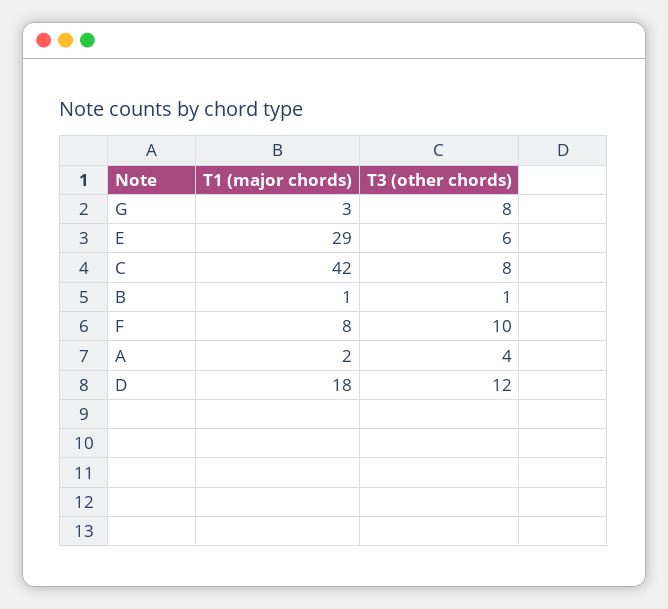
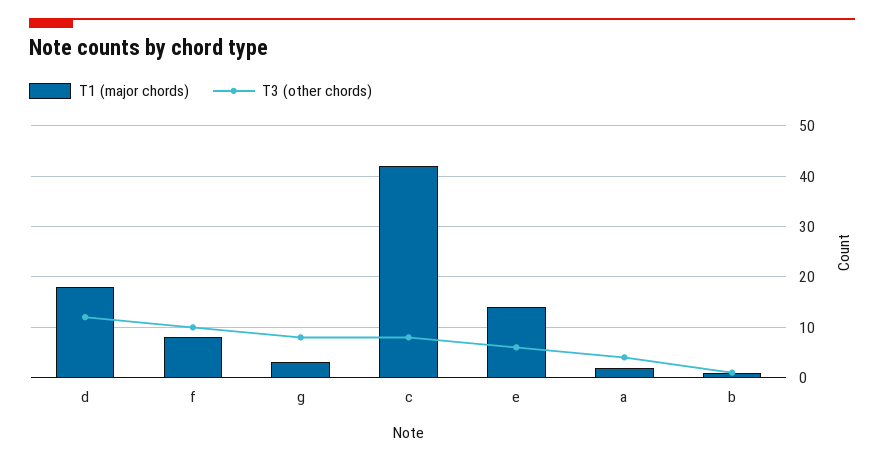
T1 (major chords), E: 29 -> 15

